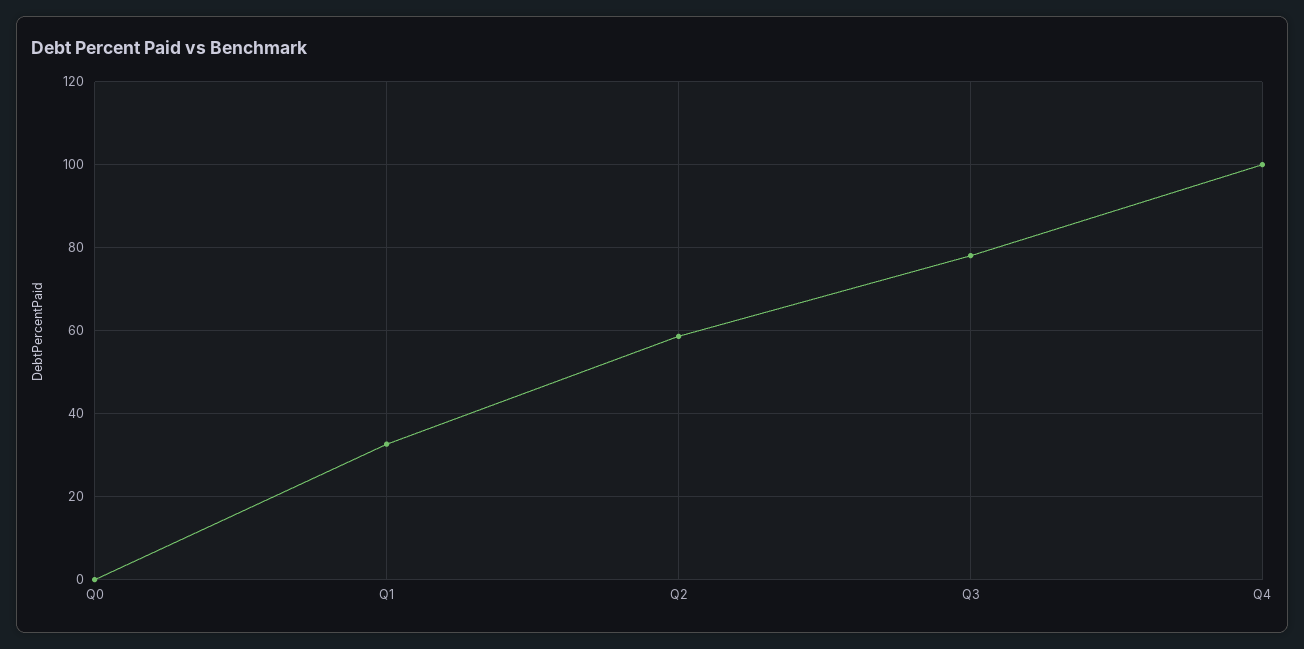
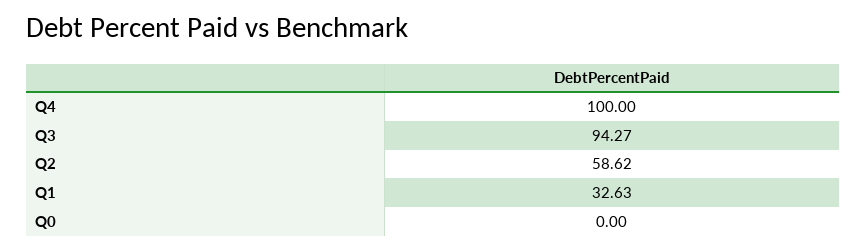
Q3: 78 -> 94.27

